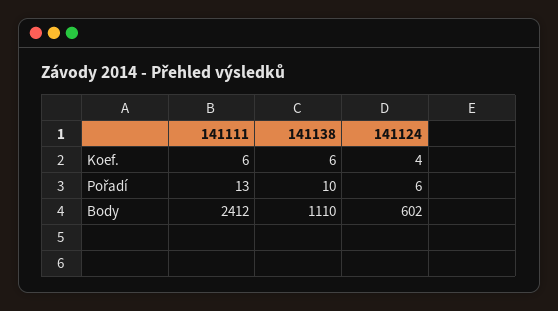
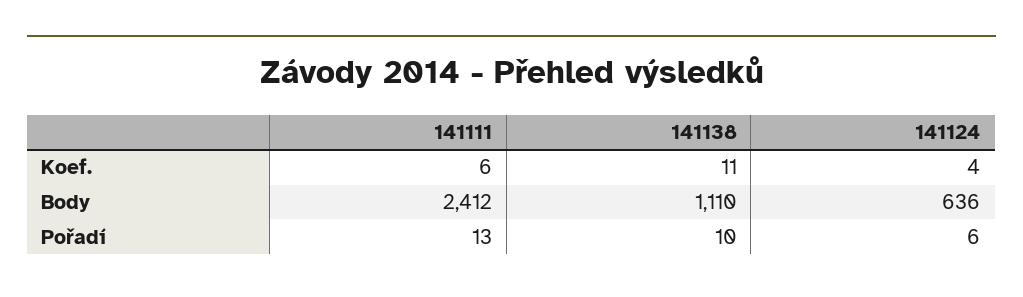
141138, Koef.: 6 -> 11
141124, Body: 602 -> 636

